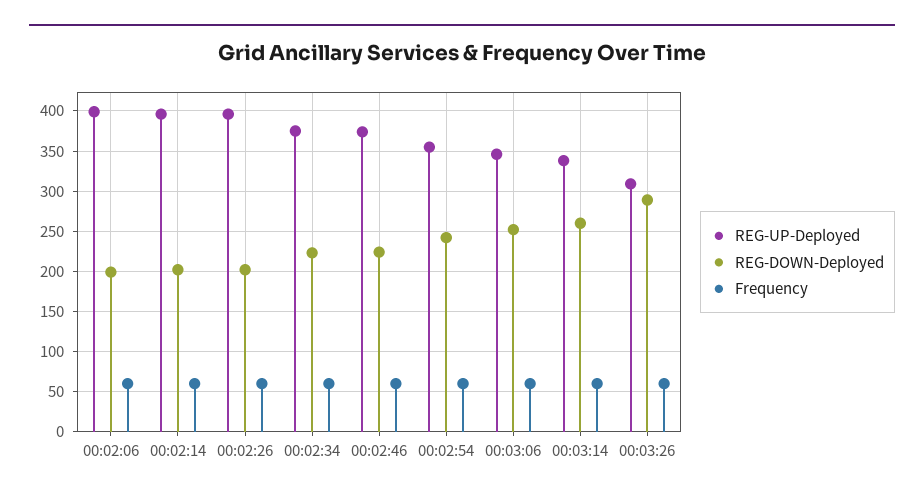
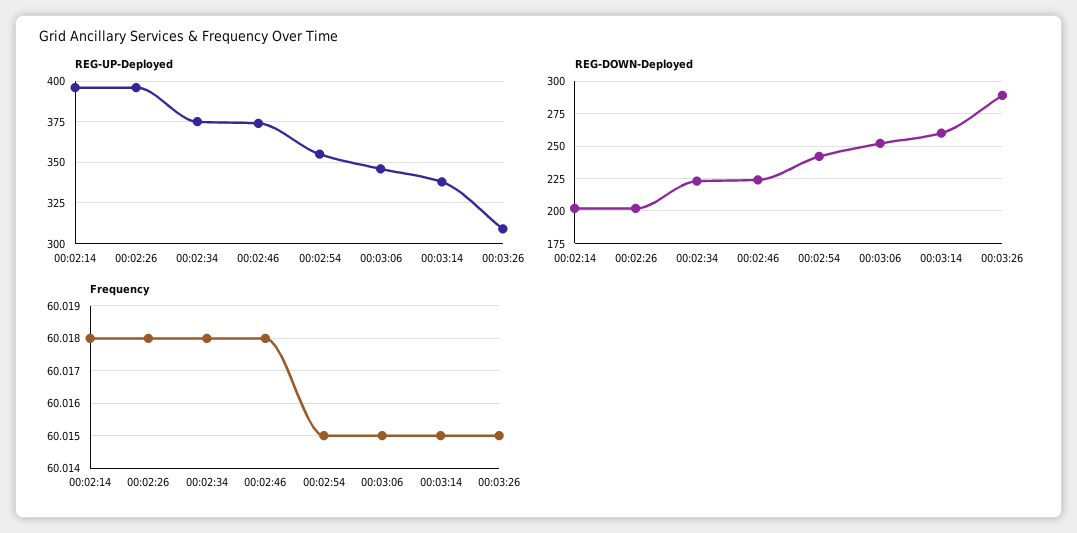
REG-UP-Deployed, 00:02:06: 400 -> none
REG-DOWN-Deployed, 00:02:06: 200 -> none
Frequency, 00:02:06: 60 -> none

